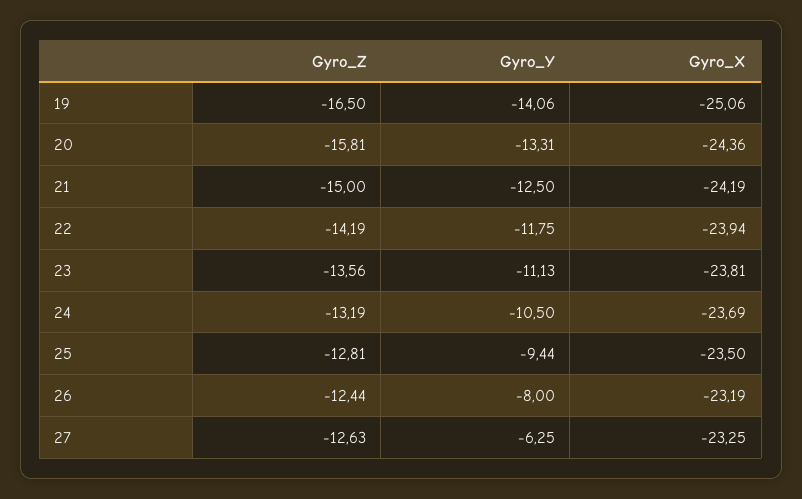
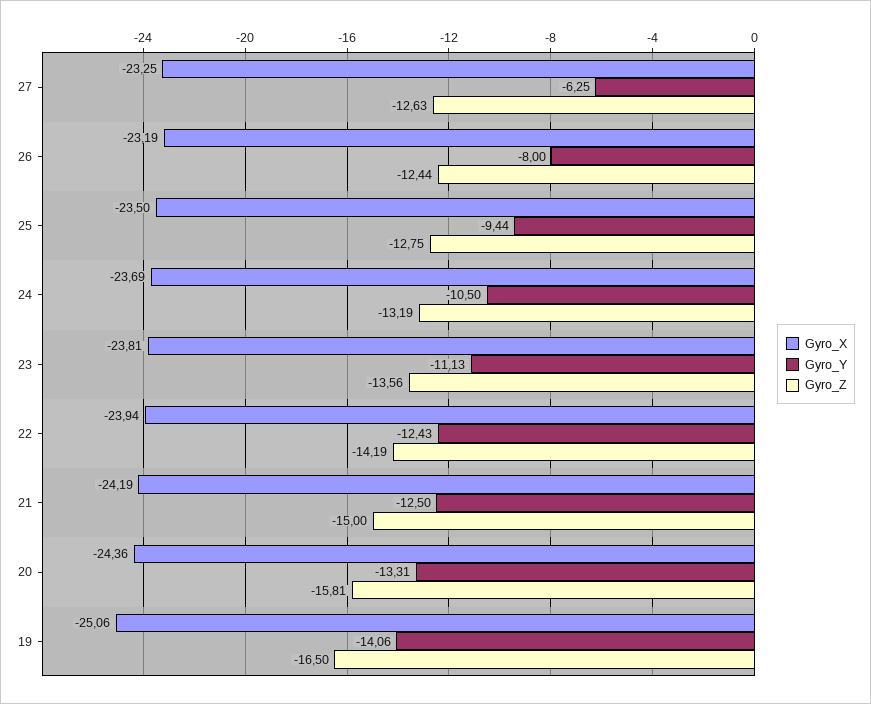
Gyro_Y, 22: -11.75 -> -12.43
Gyro_Z, 25: -12.81 -> -12.75

